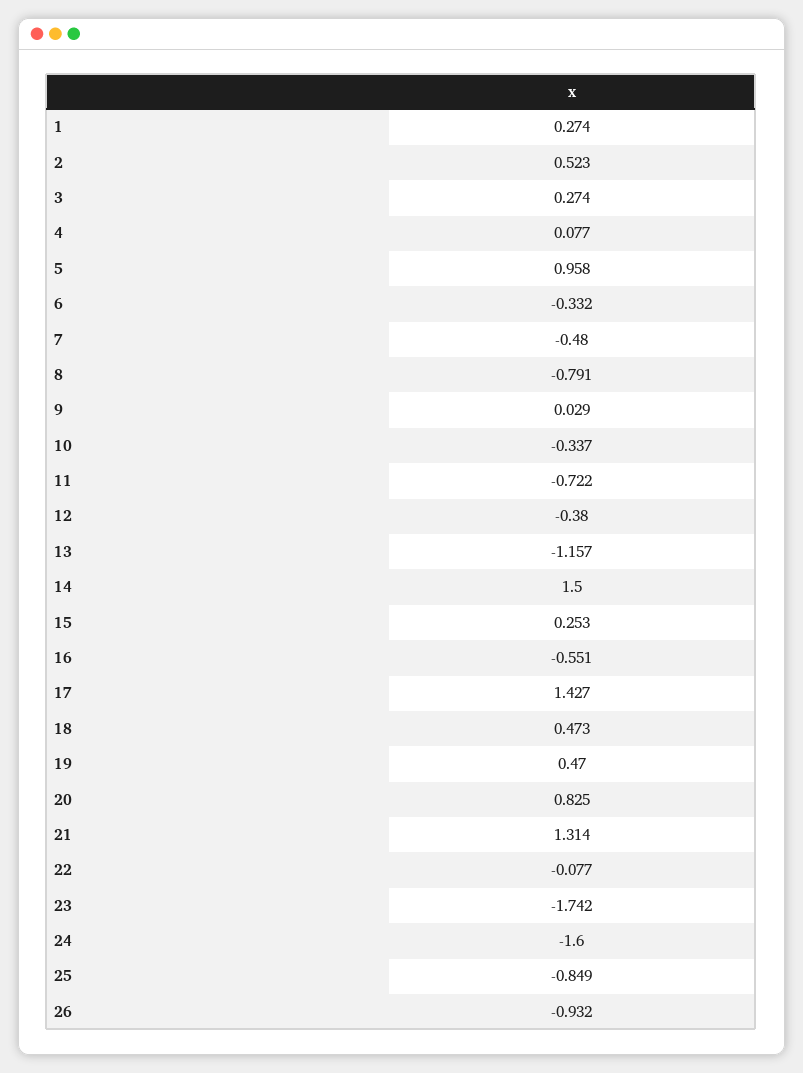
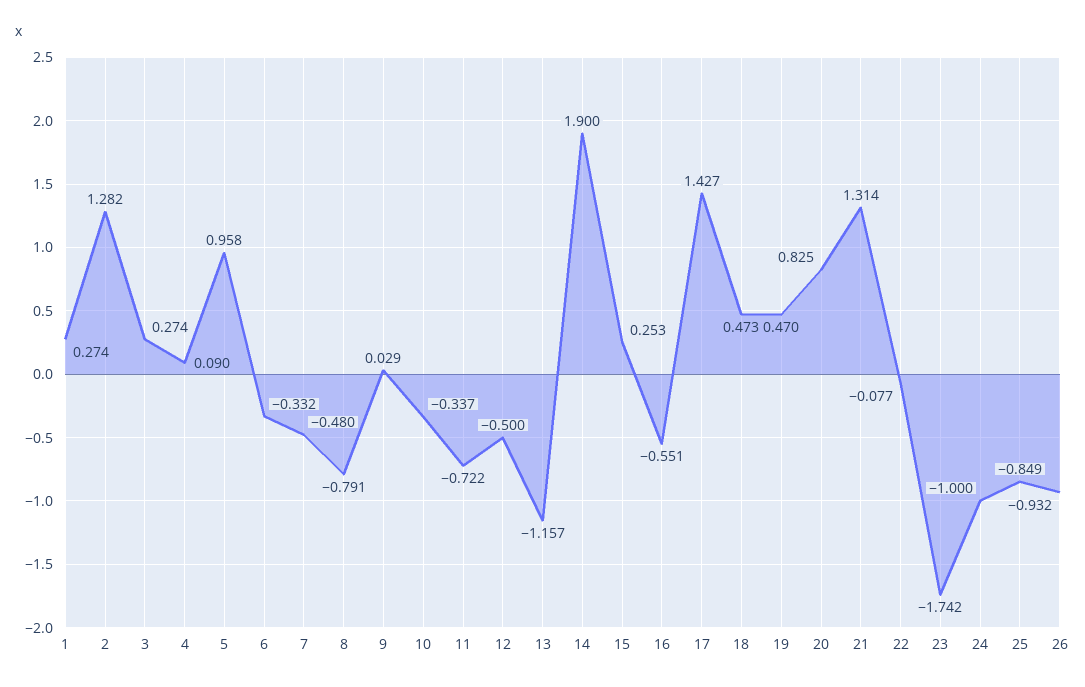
2: 0.523 -> 1.282
4: 0.077 -> 0.09
12: -0.38 -> -0.5
14: 1.5 -> 1.9
24: -1.6 -> -1

